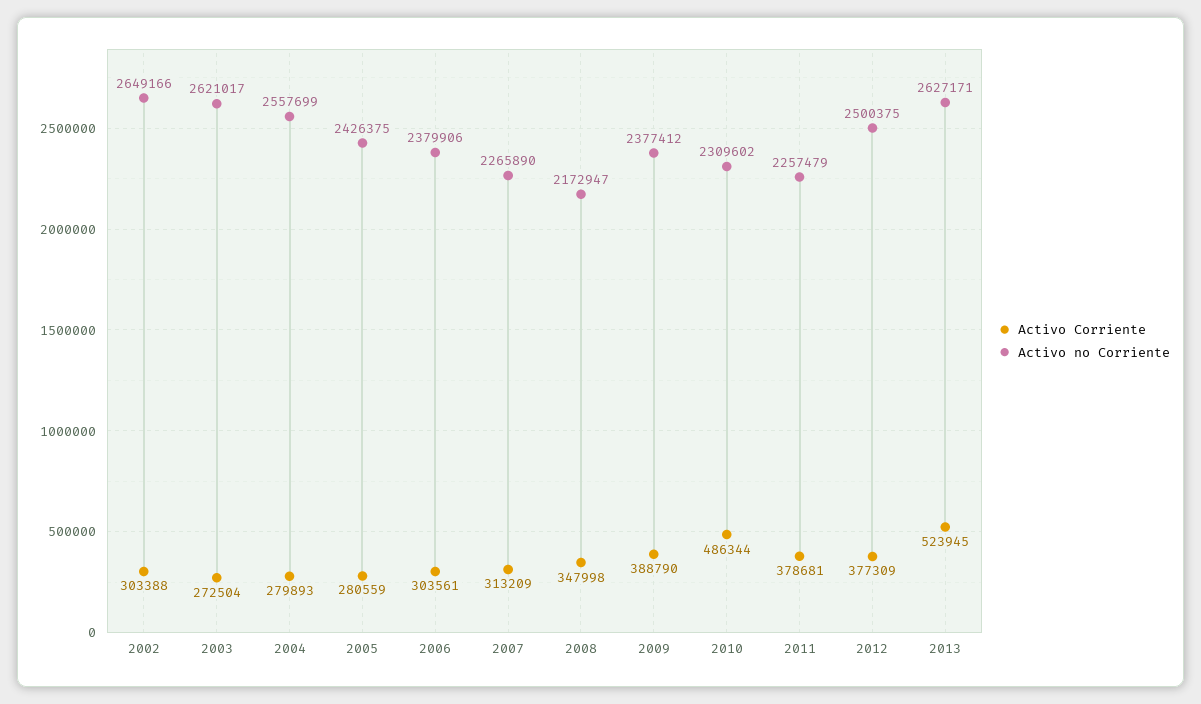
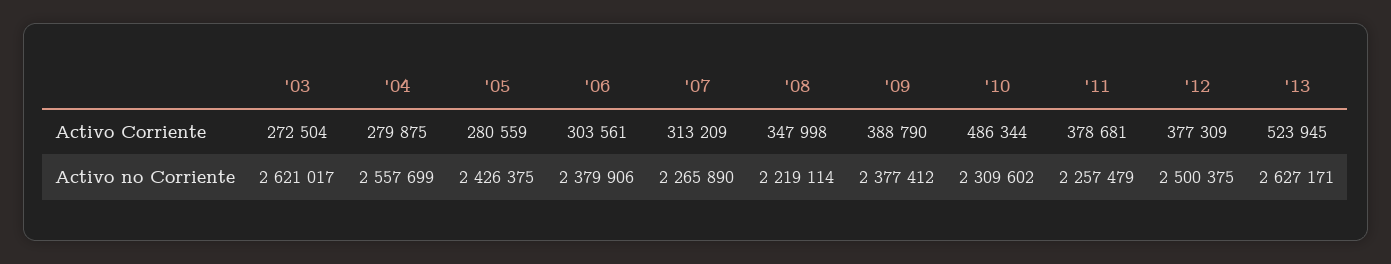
Activo Corriente, 2002: 303388 -> none
Activo no Corriente, 2002: 2649166 -> none
Activo Corriente, 2004: 279893 -> 279875
Activo no Corriente, 2008: 2172947 -> 2219114

